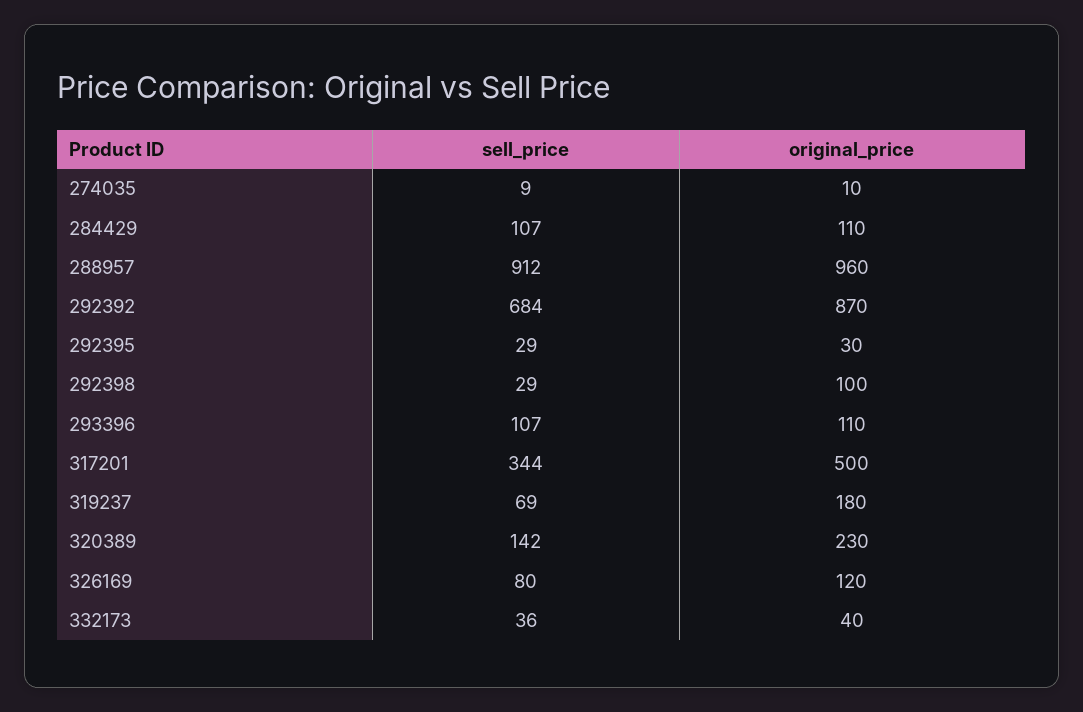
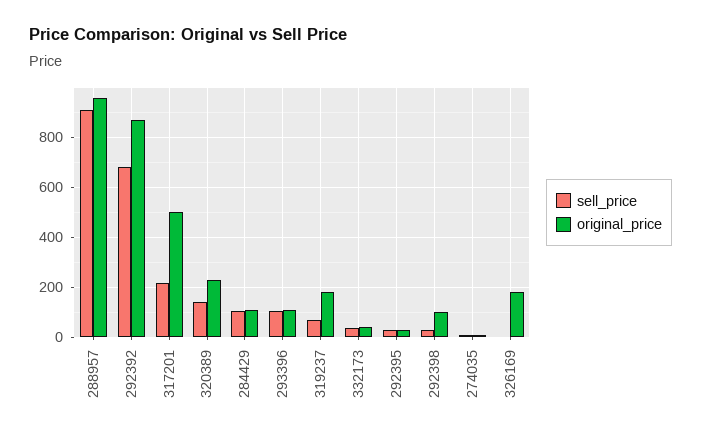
sell_price, 317201: 344 -> 225
sell_price, 326169: 80 -> 0
original_price, 326169: 120 -> 175

